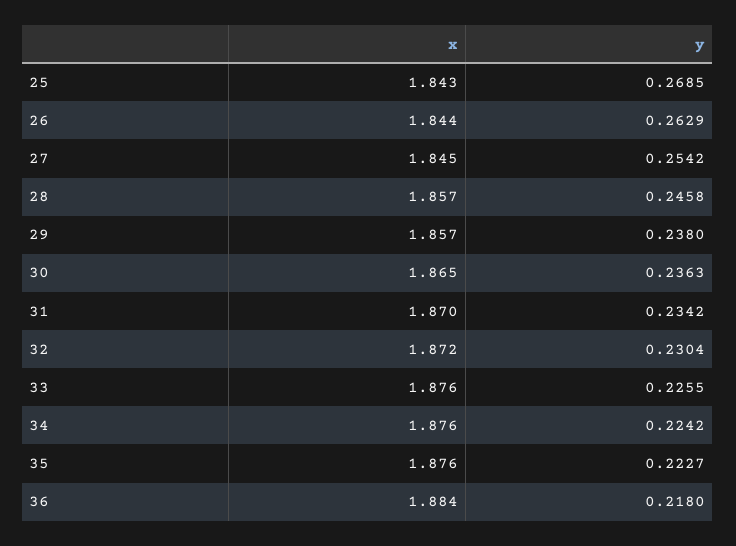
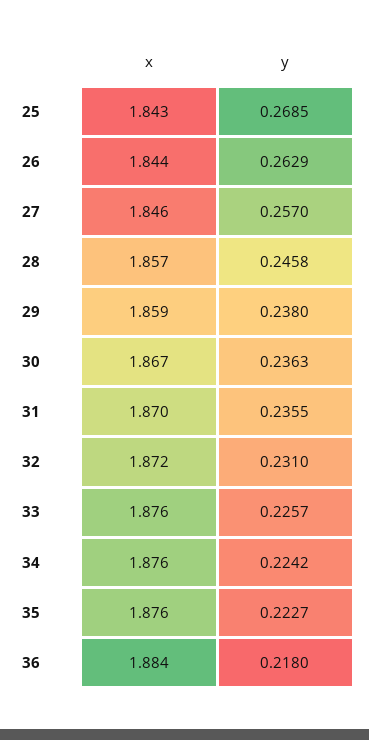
x, 27: 1.845 -> 1.846
y, 27: 0.2542 -> 0.257
x, 29: 1.857 -> 1.859
x, 30: 1.865 -> 1.867
y, 31: 0.2342 -> 0.2355
y, 32: 0.2304 -> 0.231
y, 33: 0.2255 -> 0.2257

